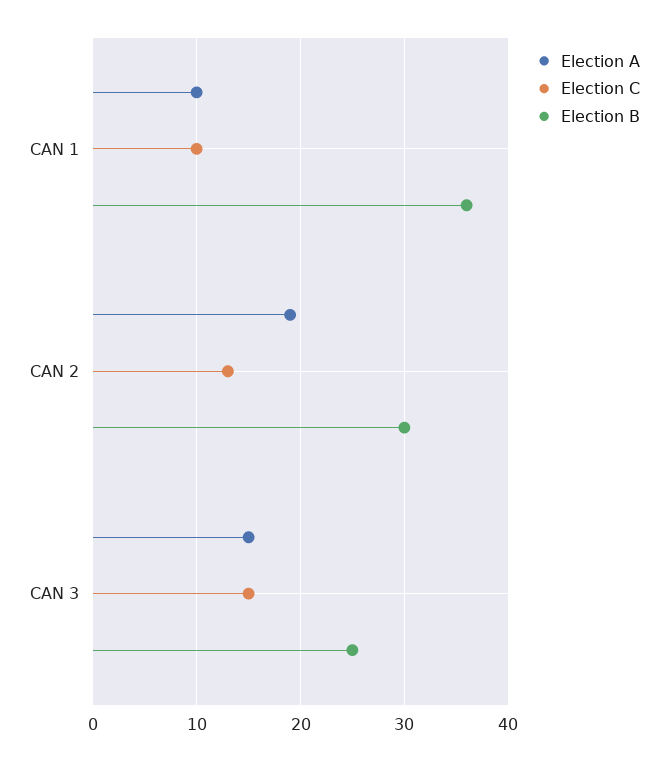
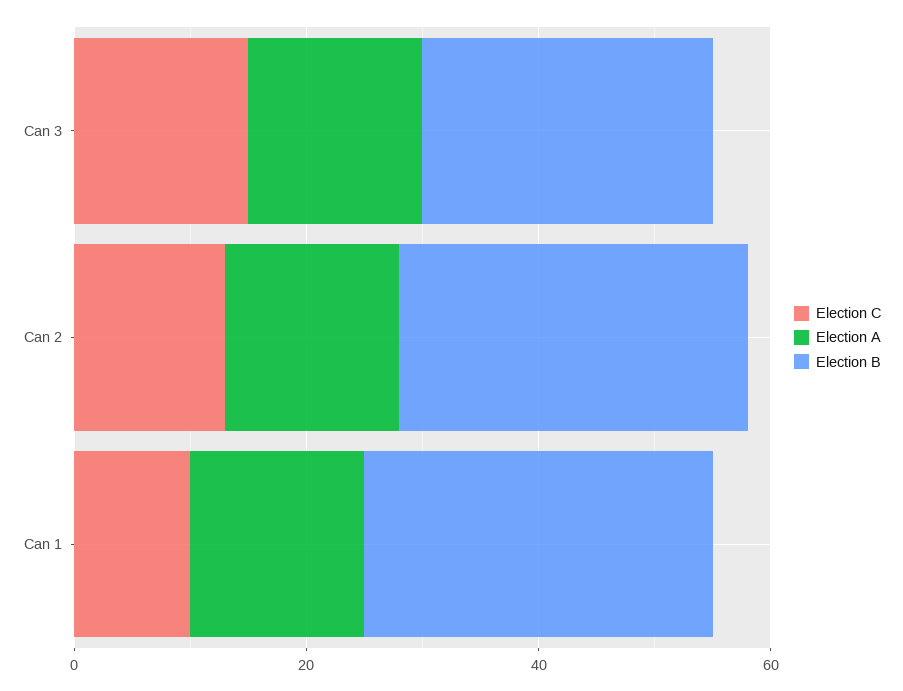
Election A, CAN 1: 10 -> 15
Election B, CAN 1: 36 -> 30
Election A, CAN 2: 19 -> 15

